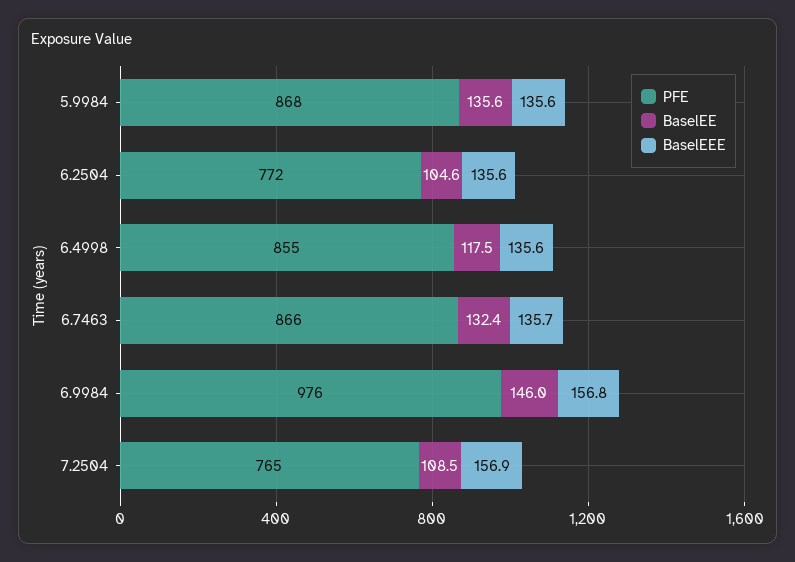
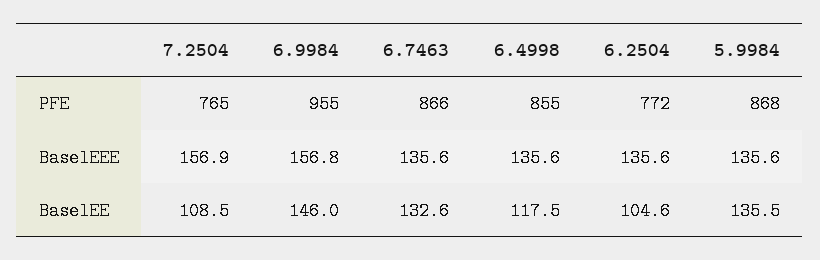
BaselEE, 5.9984: 135.6 -> 135.5
BaselEE, 6.7463: 132.4 -> 132.6
BaselEEE, 6.7463: 135.7 -> 135.6
PFE, 6.9984: 976 -> 955

